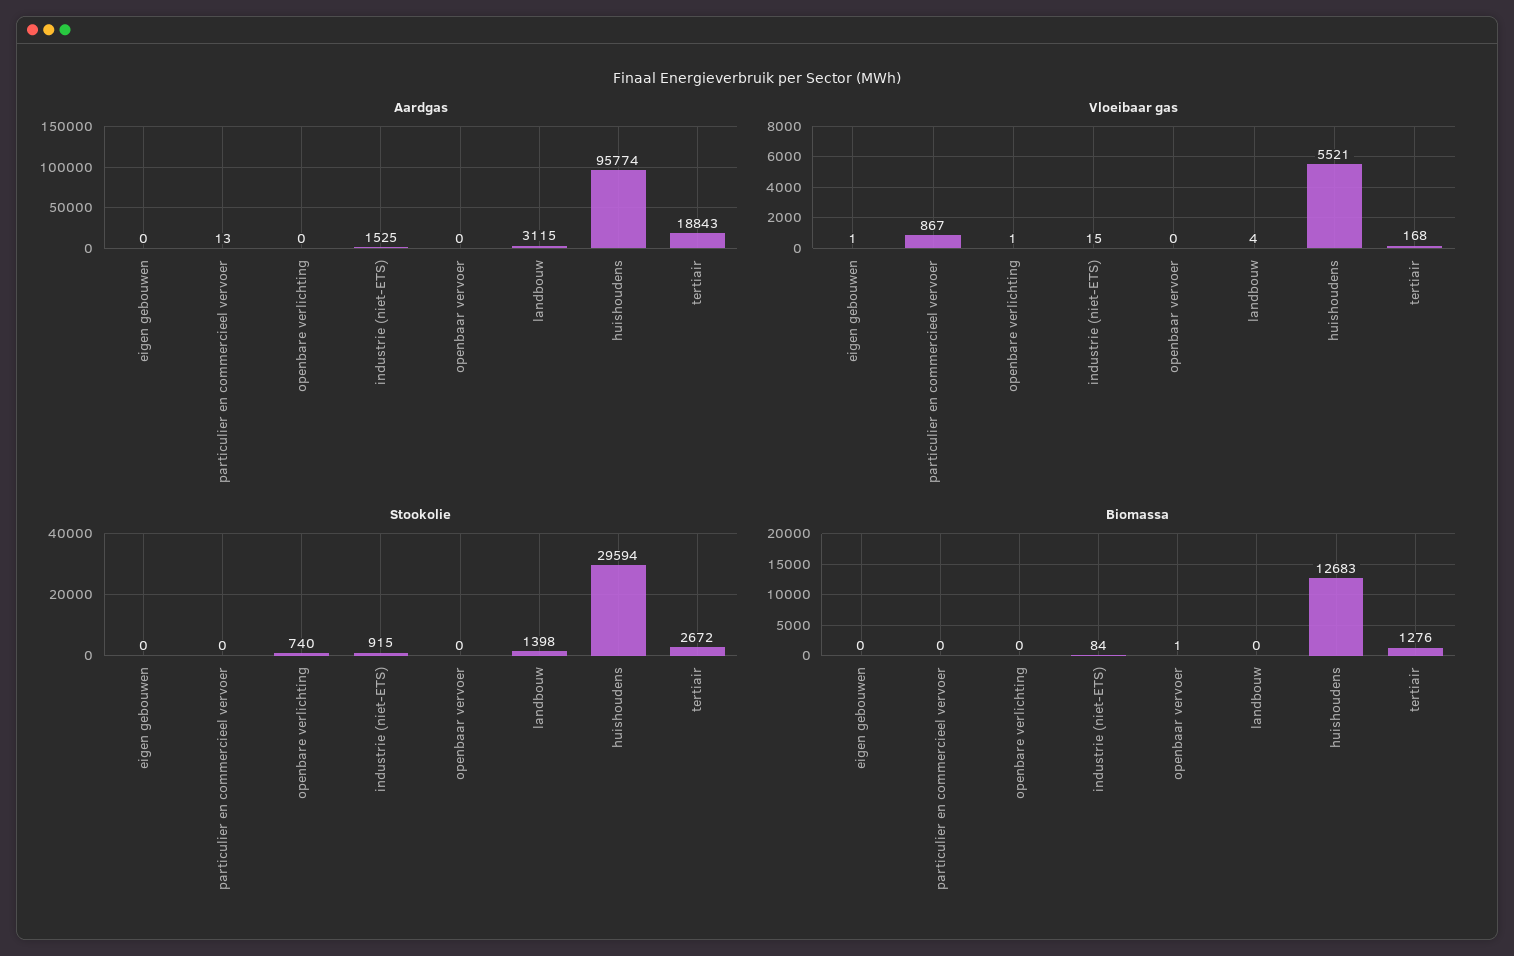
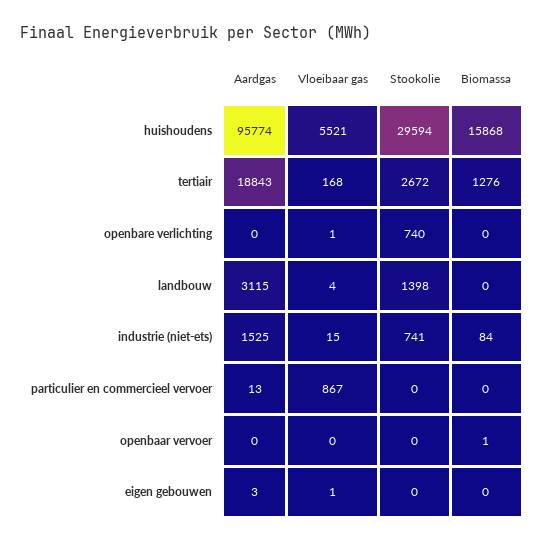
Aardgas, eigen gebouwen: 0 -> 3
Stookolie, industrie (niet-ETS): 915 -> 741
Biomassa, huishoudens: 12683 -> 15868

